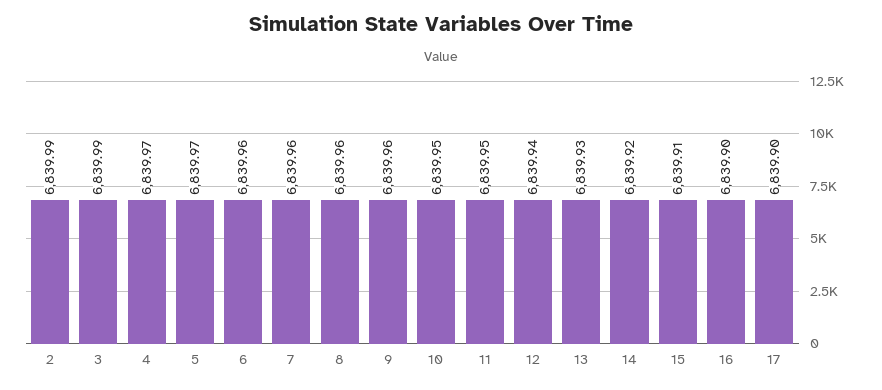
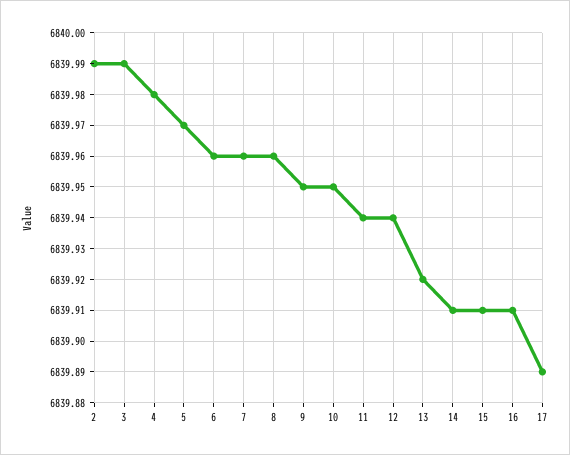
4: 6839.97 -> 6839.98
9: 6839.96 -> 6839.95
11: 6839.95 -> 6839.94
13: 6839.93 -> 6839.92
14: 6839.92 -> 6839.91
16: 6839.9 -> 6839.91
17: 6839.9 -> 6839.89

